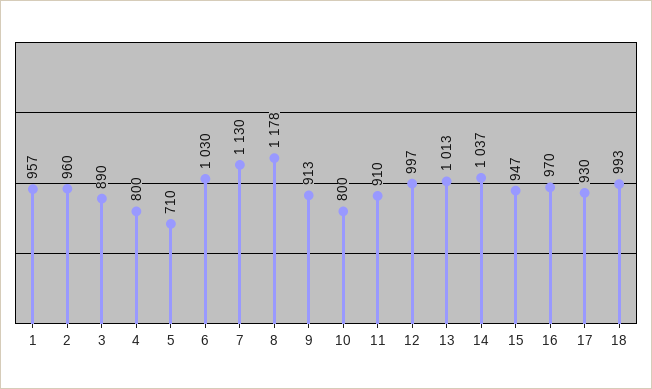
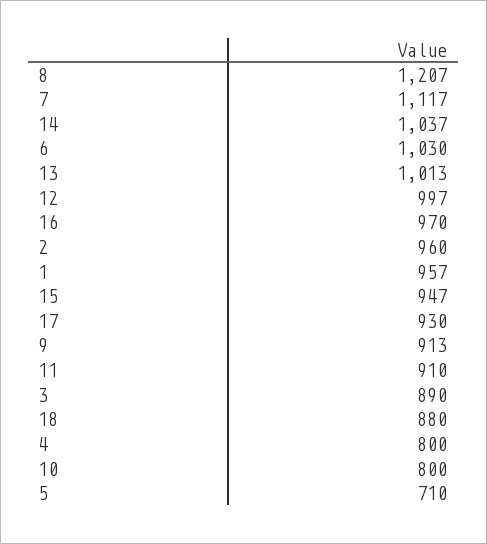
7: 1130 -> 1117
8: 1178 -> 1207
18: 993 -> 880

